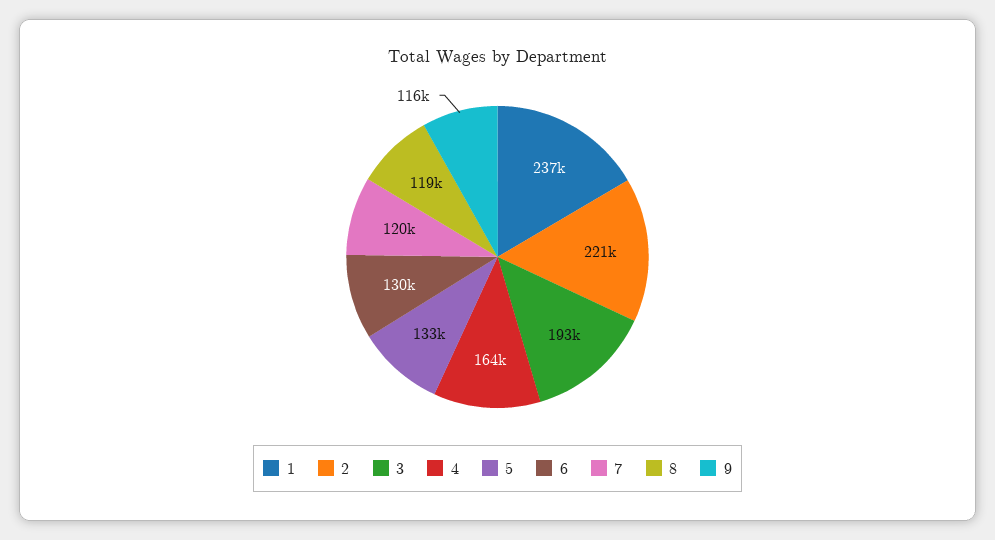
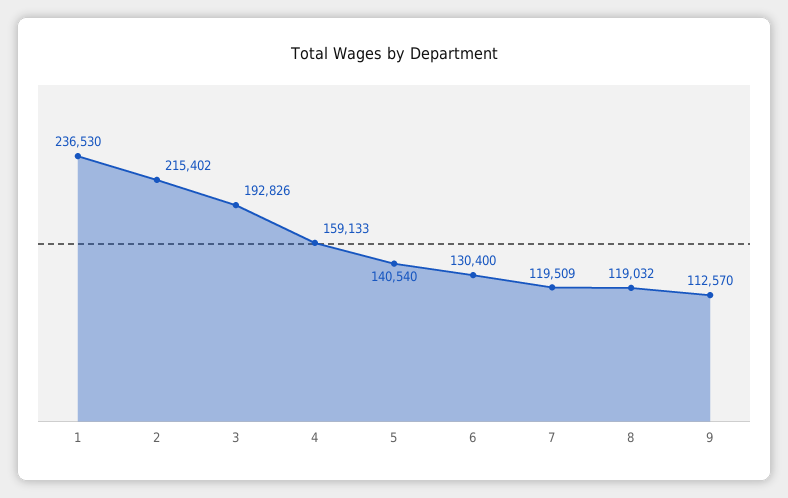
2: 221000 -> 215402
4: 164000 -> 159133
5: 133000 -> 140540
9: 116000 -> 112570

